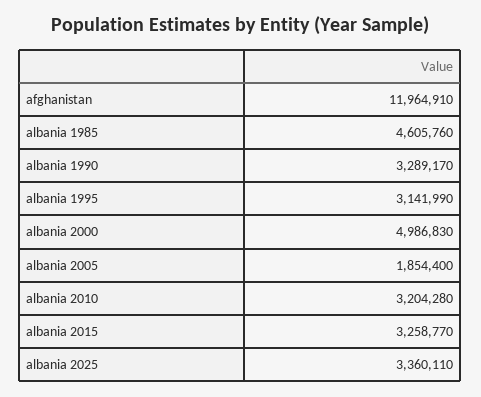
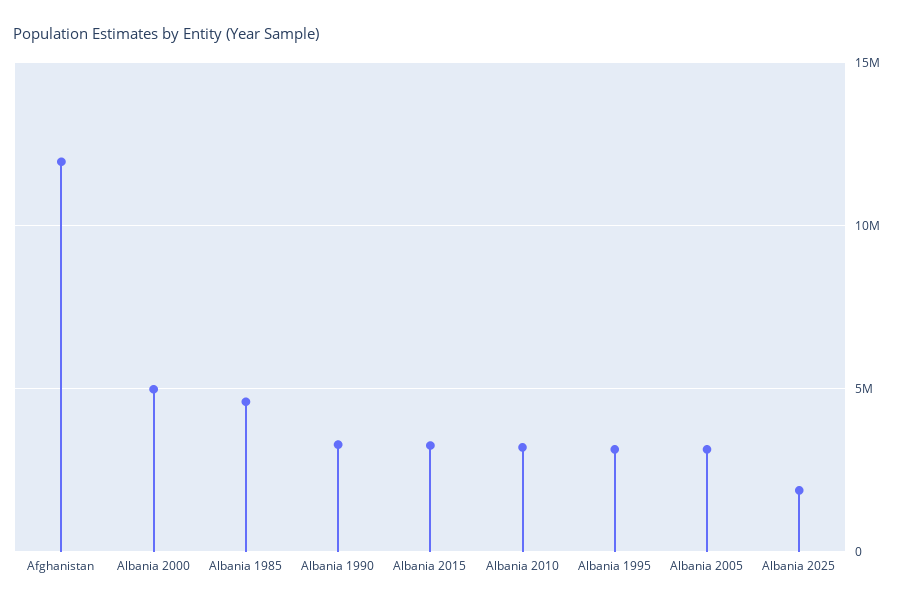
albania 2005: 1854400 -> 3000000
albania 2025: 3360110 -> 2000000

